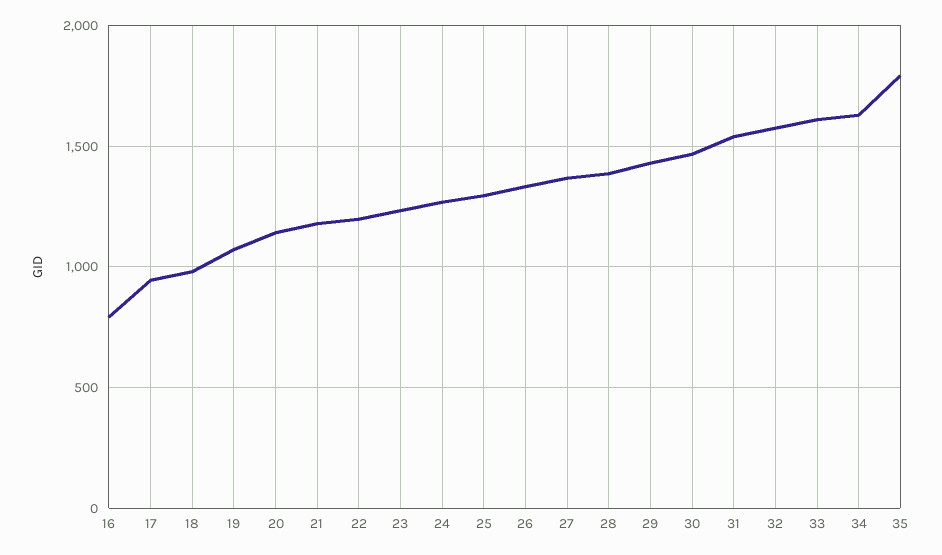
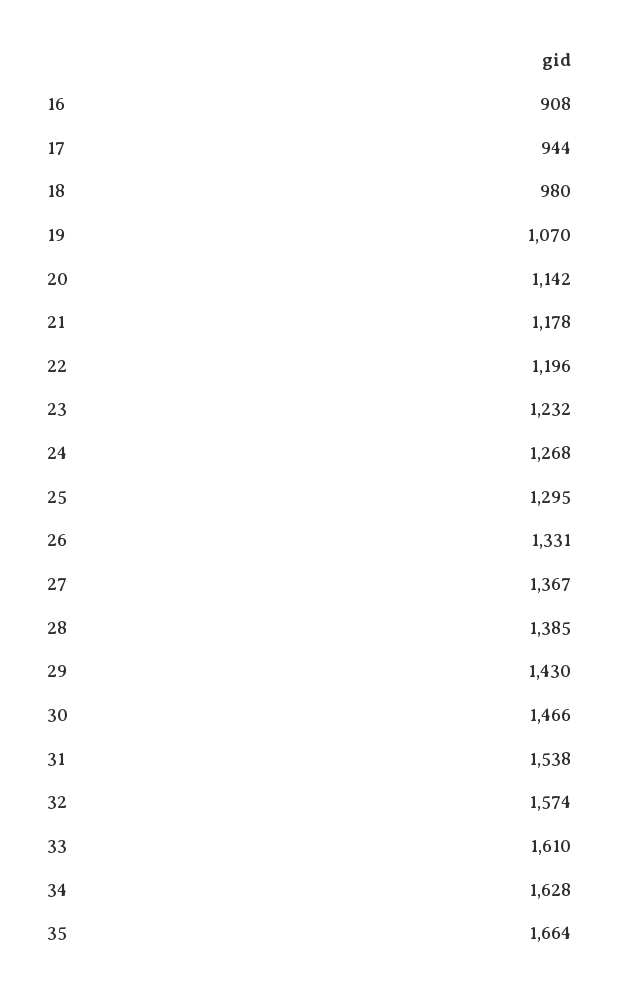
16: 800 -> 908
35: 1800 -> 1664

